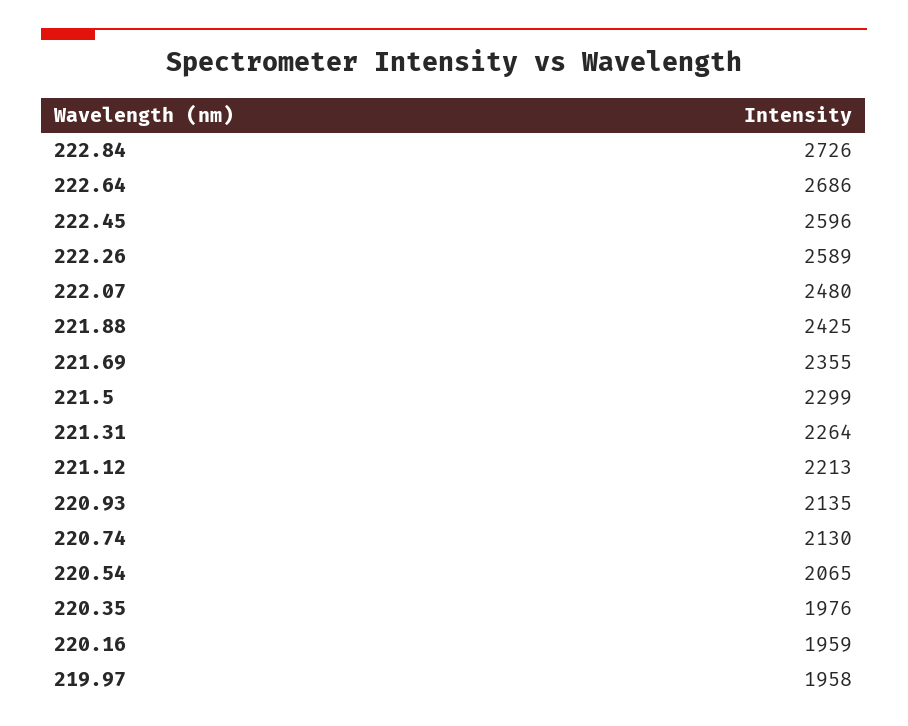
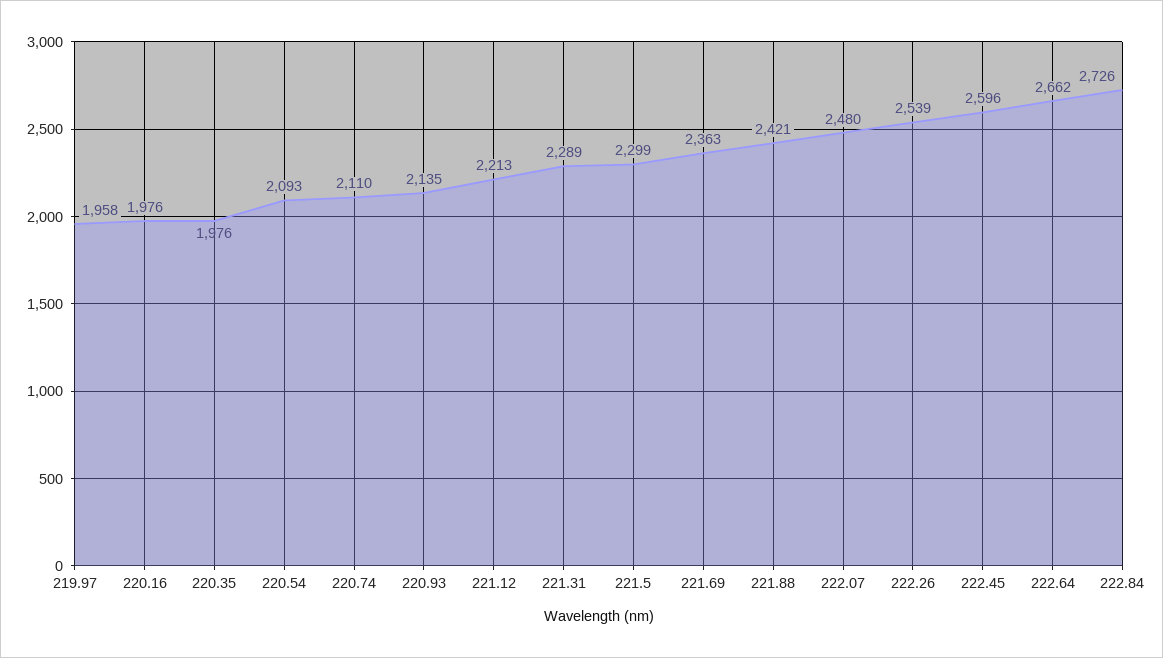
222.64: 2686 -> 2662
222.26: 2589 -> 2539
221.88: 2425 -> 2421
221.69: 2355 -> 2363
221.31: 2264 -> 2289
220.74: 2130 -> 2110
220.54: 2065 -> 2093
220.16: 1959 -> 1976

